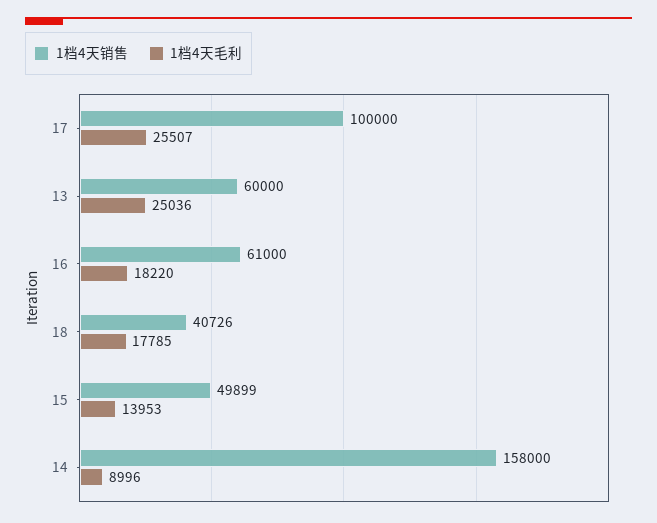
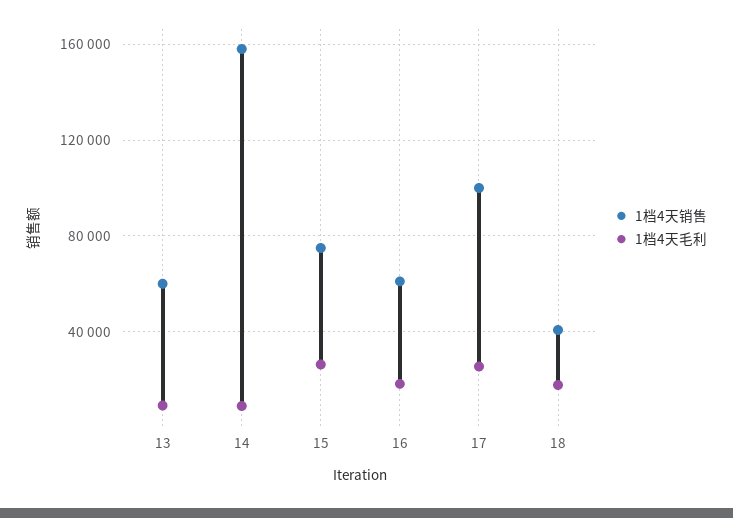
1档4天毛利, 13: 25036 -> 10000
1档4天销售, 15: 49899 -> 75000
1档4天毛利, 15: 13953 -> 25000

